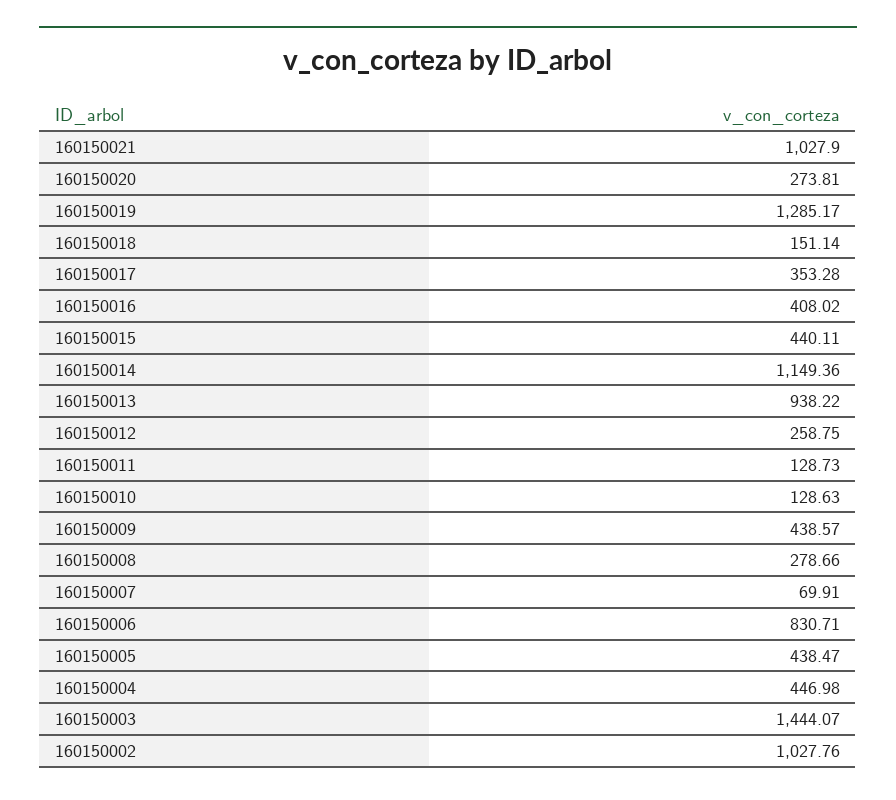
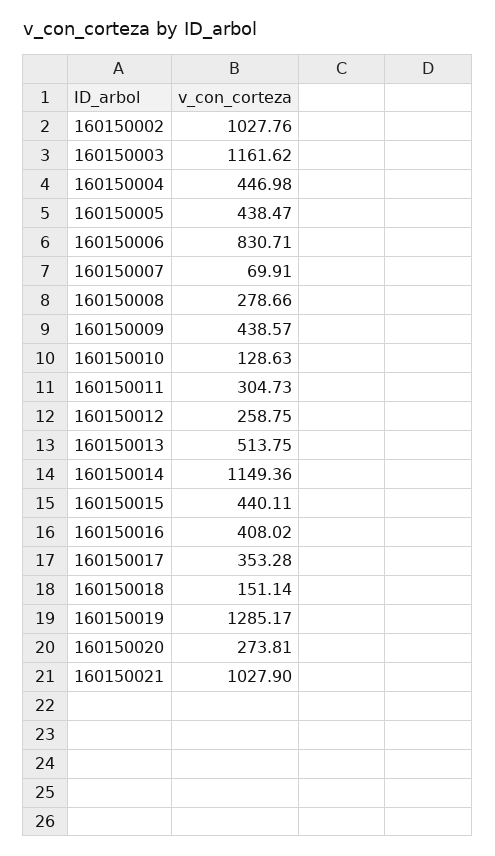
160150013: 938.22 -> 513.75
160150011: 128.73 -> 304.73
160150003: 1444.07 -> 1161.62

